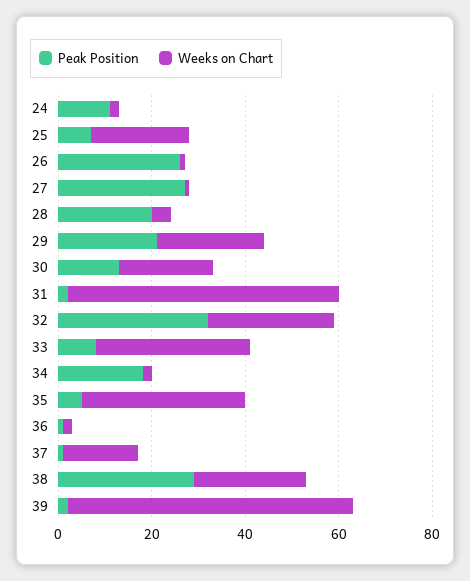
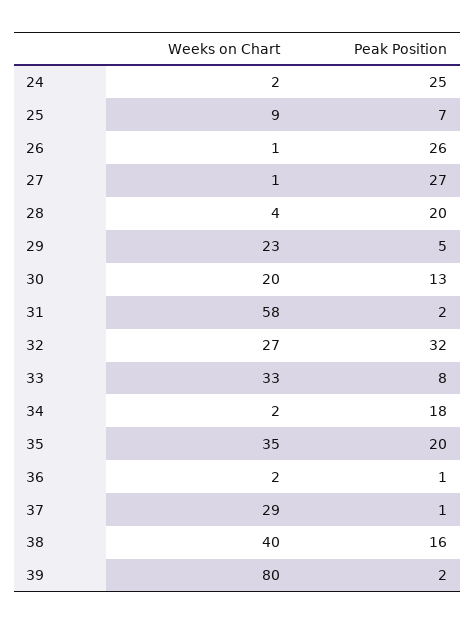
Peak Position, 24: 10 -> 25
Weeks on Chart, 25: 20 -> 9
Peak Position, 29: 20 -> 5
Peak Position, 35: 5 -> 20
Weeks on Chart, 37: 15 -> 29
Peak Position, 38: 30 -> 16
Weeks on Chart, 38: 25 -> 40
Weeks on Chart, 39: 60 -> 80

